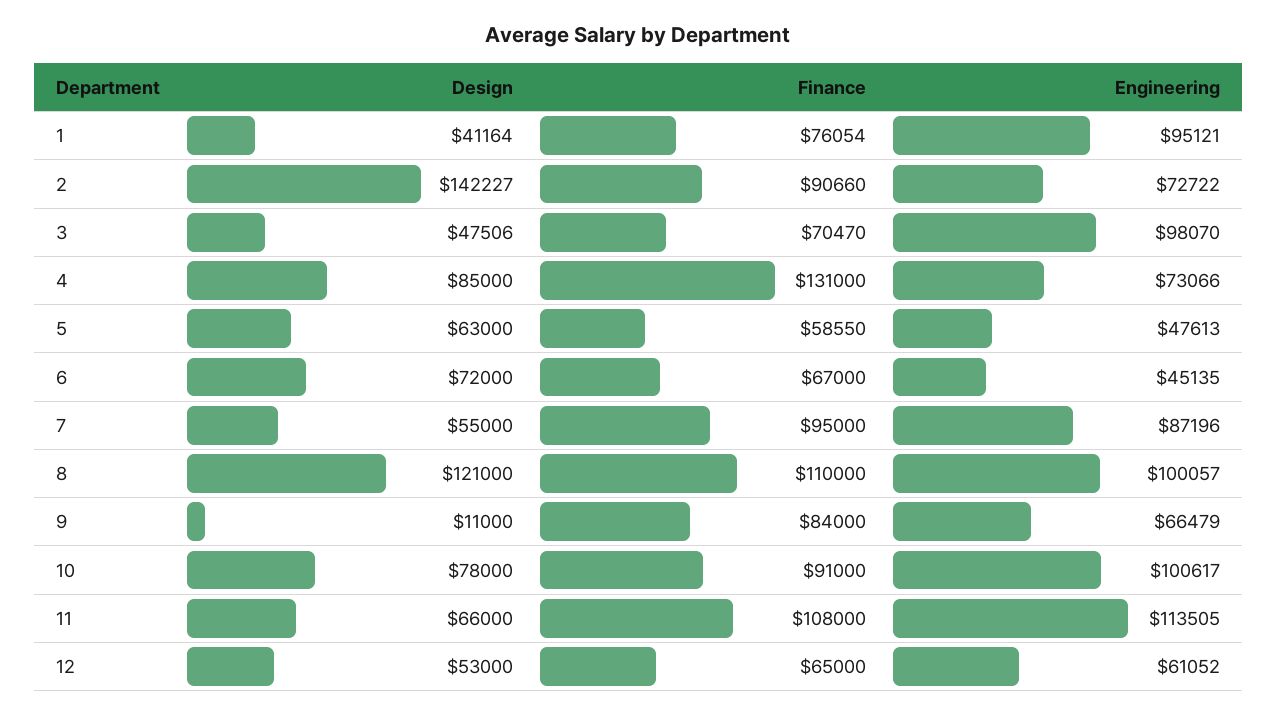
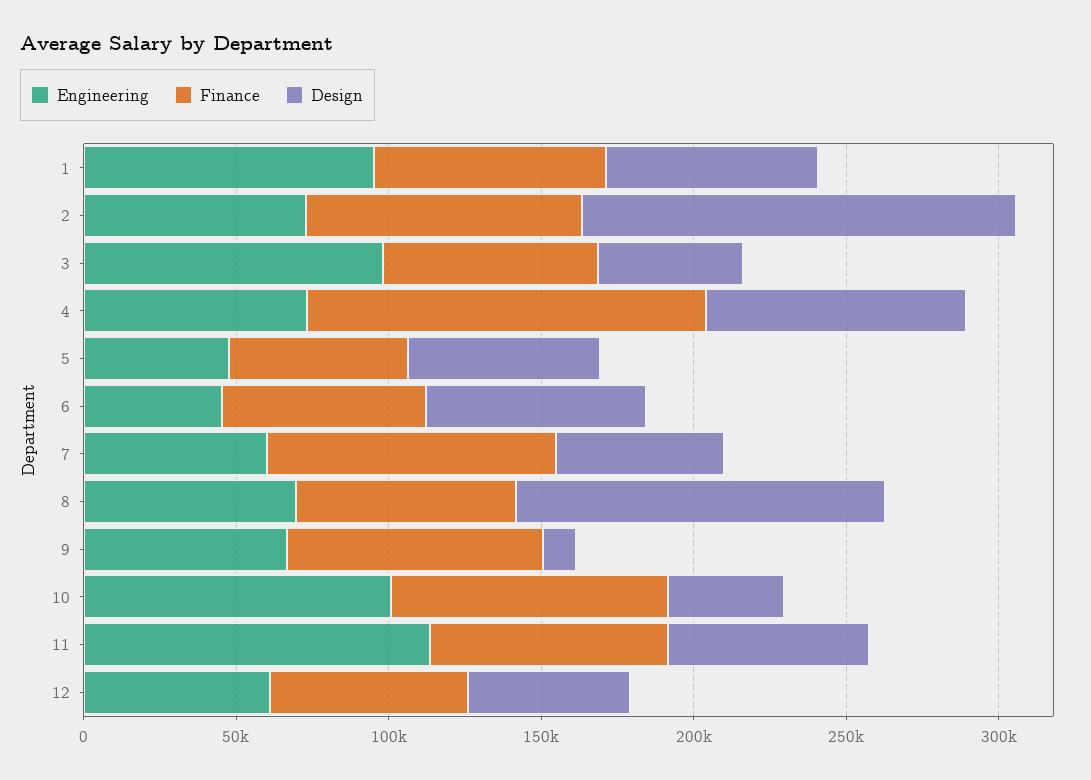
Design, 1: 41164 -> 70000
Engineering, 7: 87196 -> 60000
Finance, 8: 110000 -> 70000
Engineering, 8: 100057 -> 70000
Design, 10: 78000 -> 40000
Finance, 11: 108000 -> 80000

